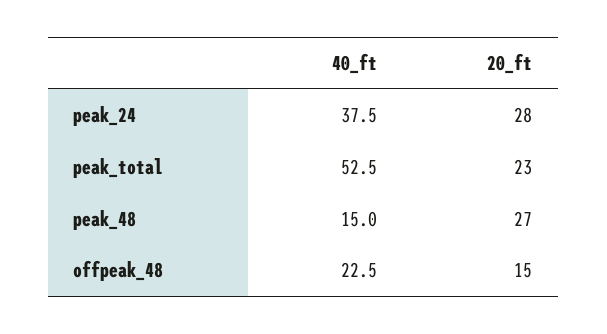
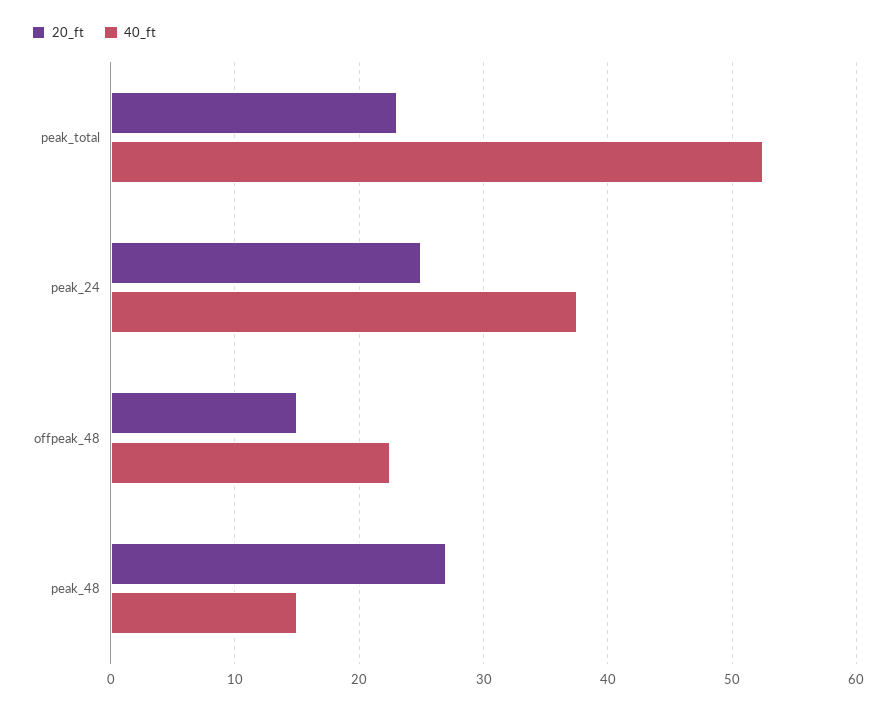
20_ft, peak_24: 28 -> 25

